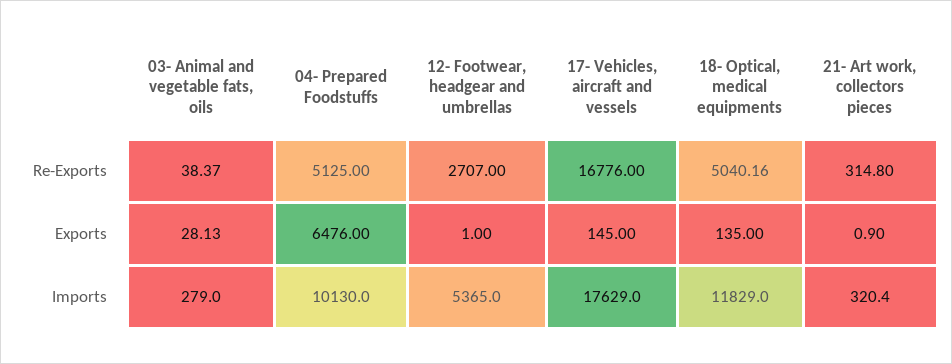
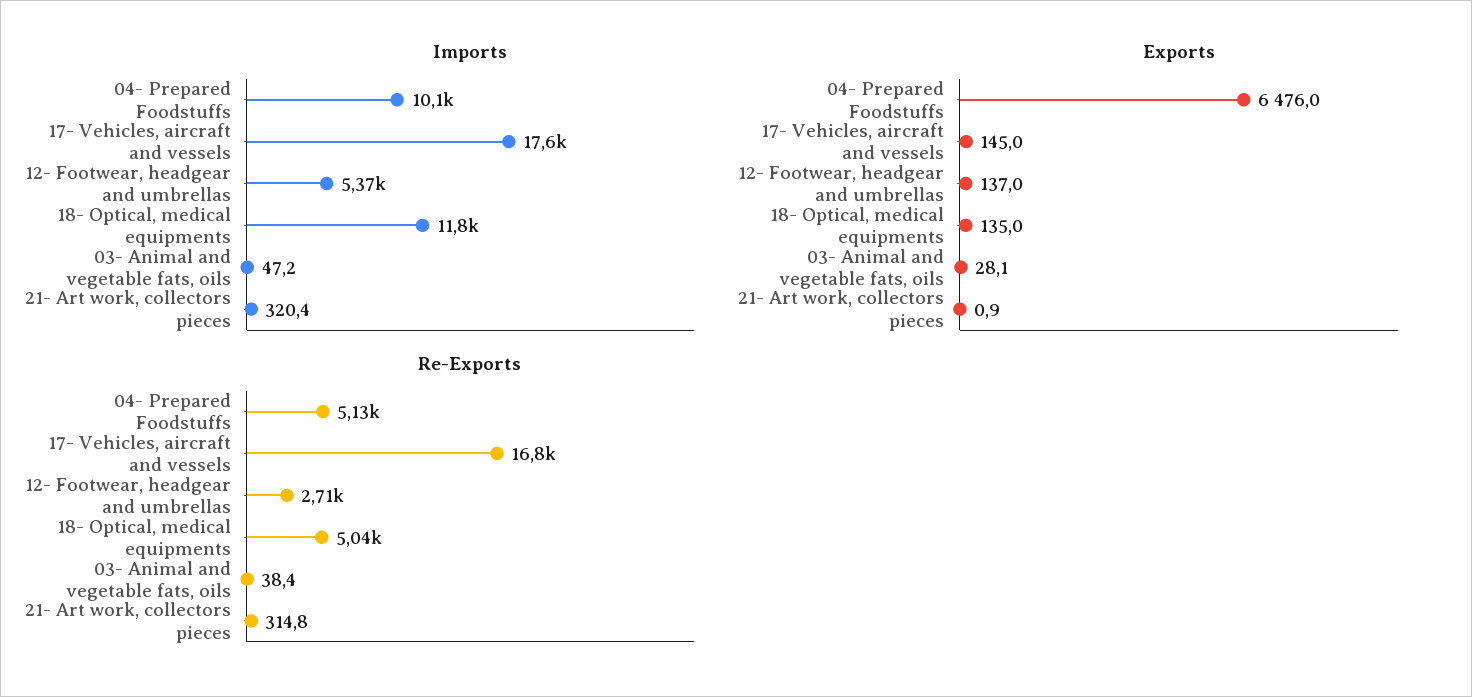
Exports, 12- Footwear, headgear and umbrellas: 1 -> 137
Imports, 03- Animal and vegetable fats, oils: 279 -> 47.2

